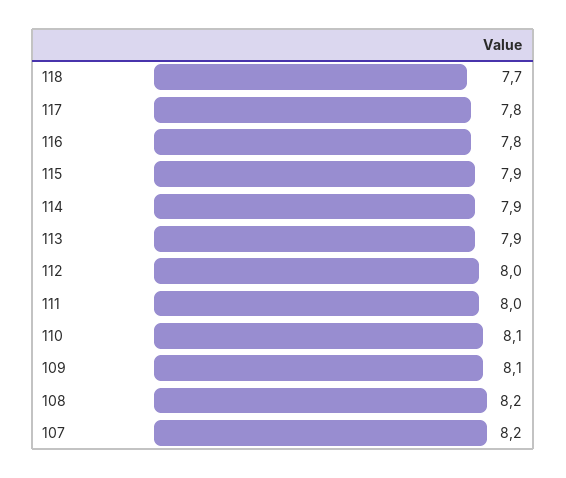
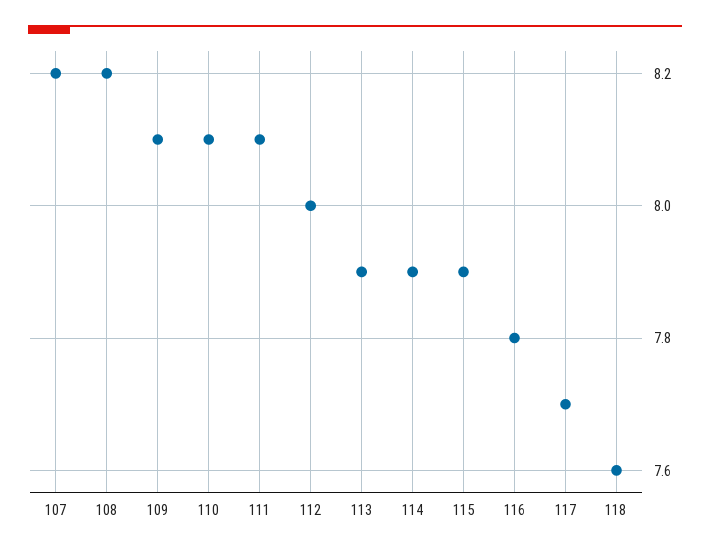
118: 7.7 -> 7.6
117: 7.8 -> 7.7
111: 8 -> 8.1

